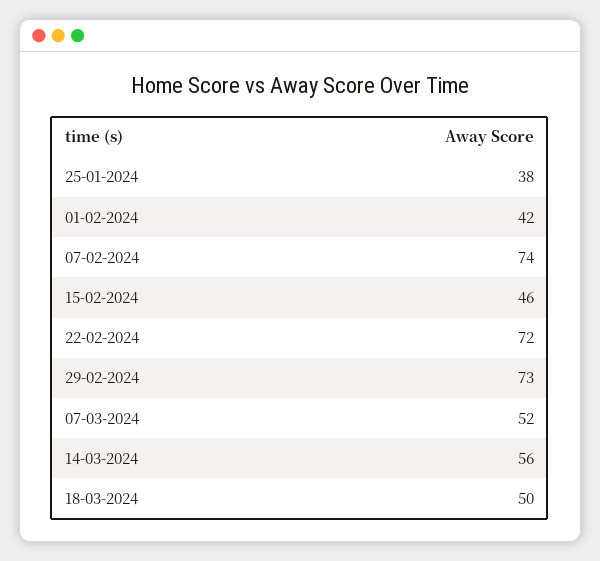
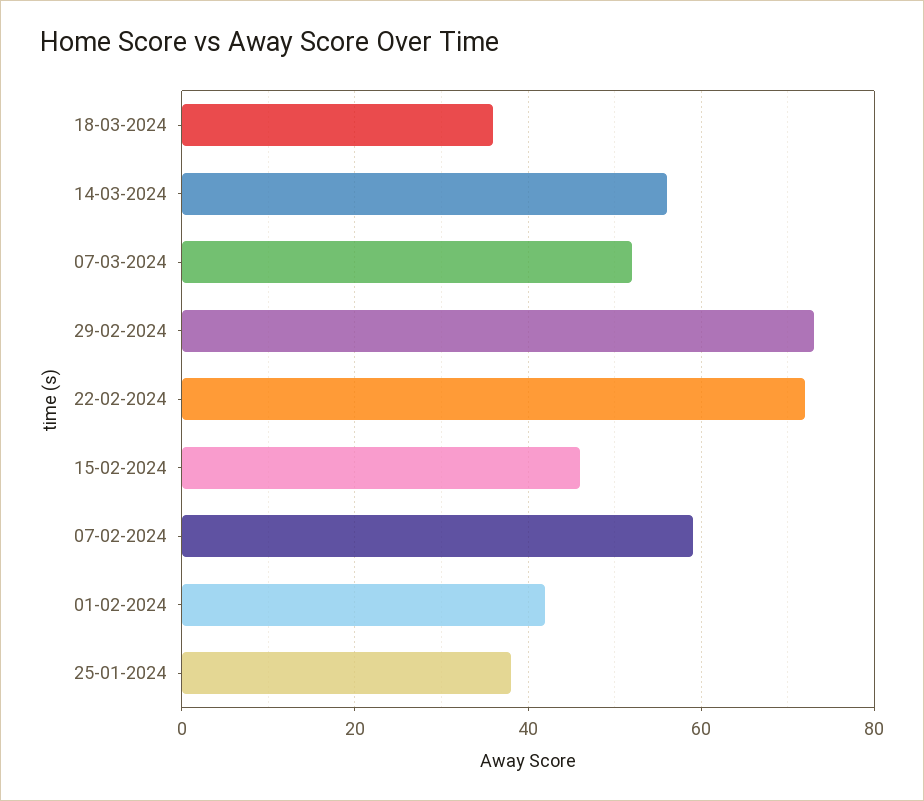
07-02-2024: 74 -> 60
18-03-2024: 50 -> 35

